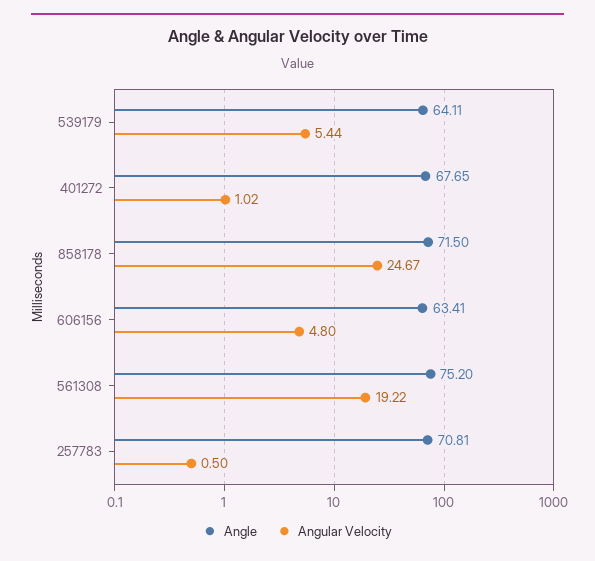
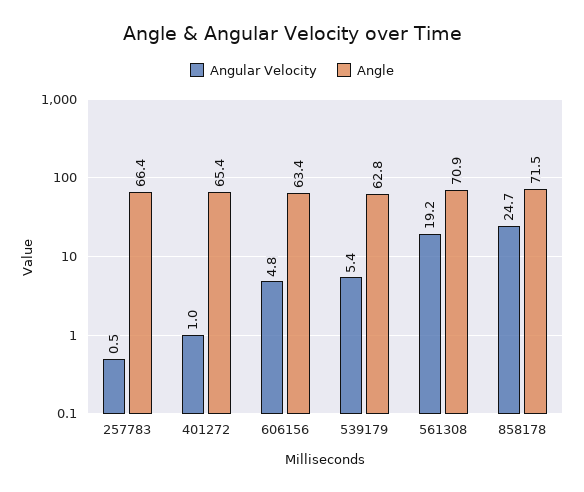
Angle, 539179: 64.11 -> 62.8
Angle, 401272: 67.65 -> 65.4
Angle, 561308: 75.2 -> 70.9
Angle, 257783: 70.81 -> 66.4

